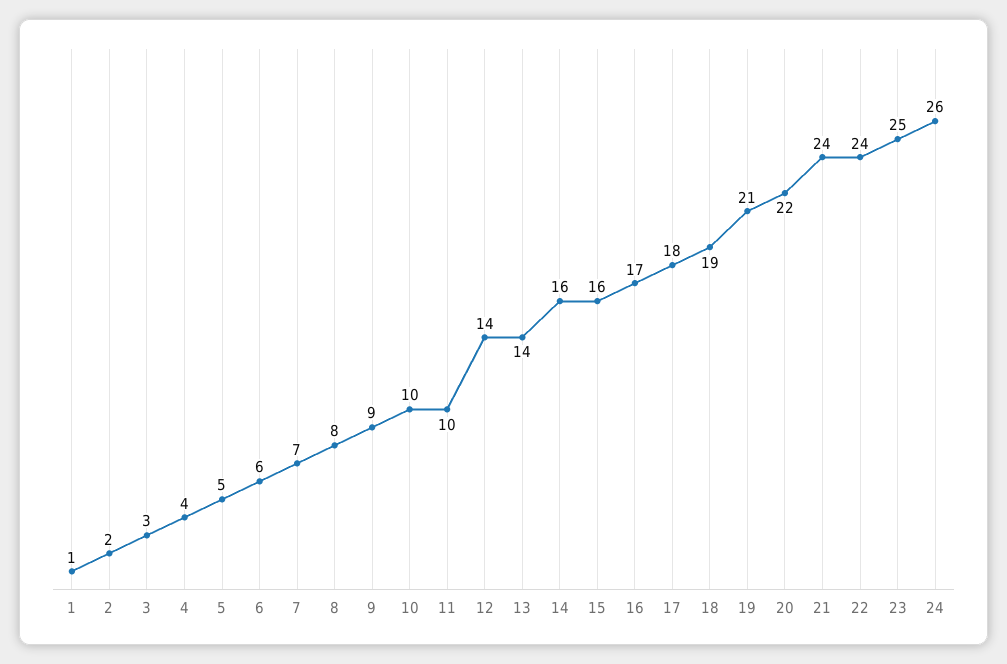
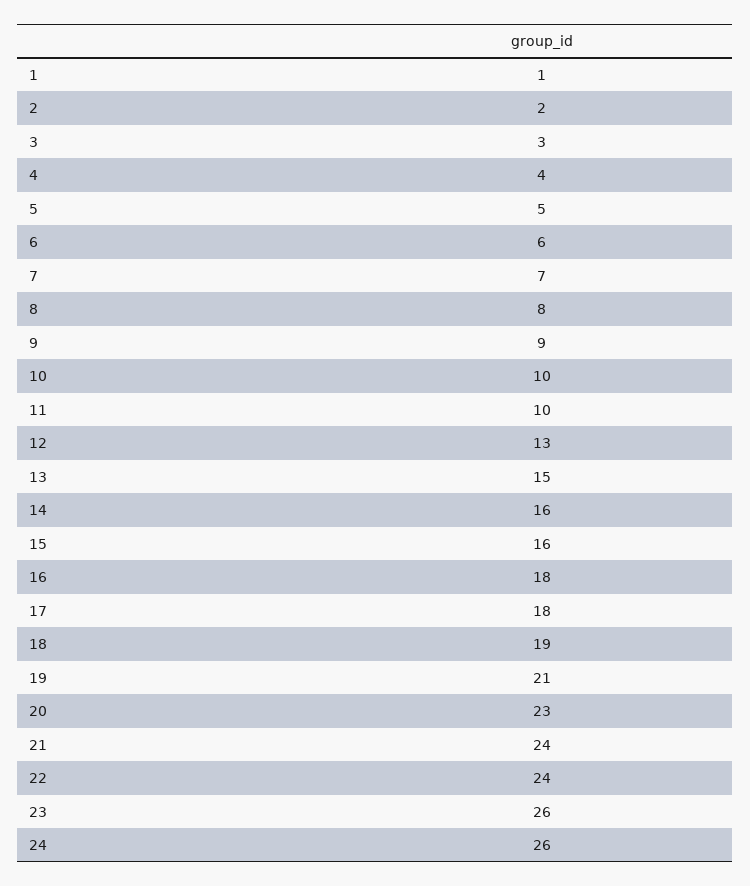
12: 14 -> 13
13: 14 -> 15
16: 17 -> 18
20: 22 -> 23
23: 25 -> 26

